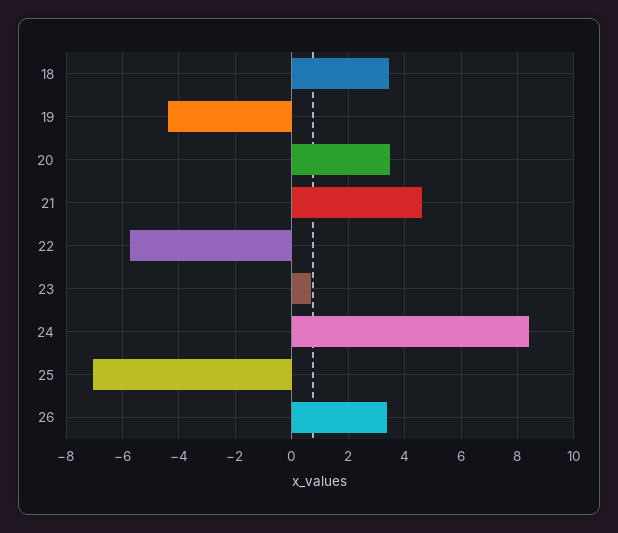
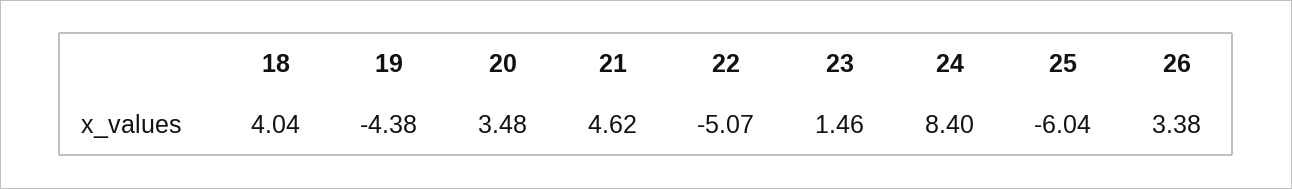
18: 3.5 -> 4.04
22: -5.75 -> -5.07
23: 0.75 -> 1.46
25: -7 -> -6.04

